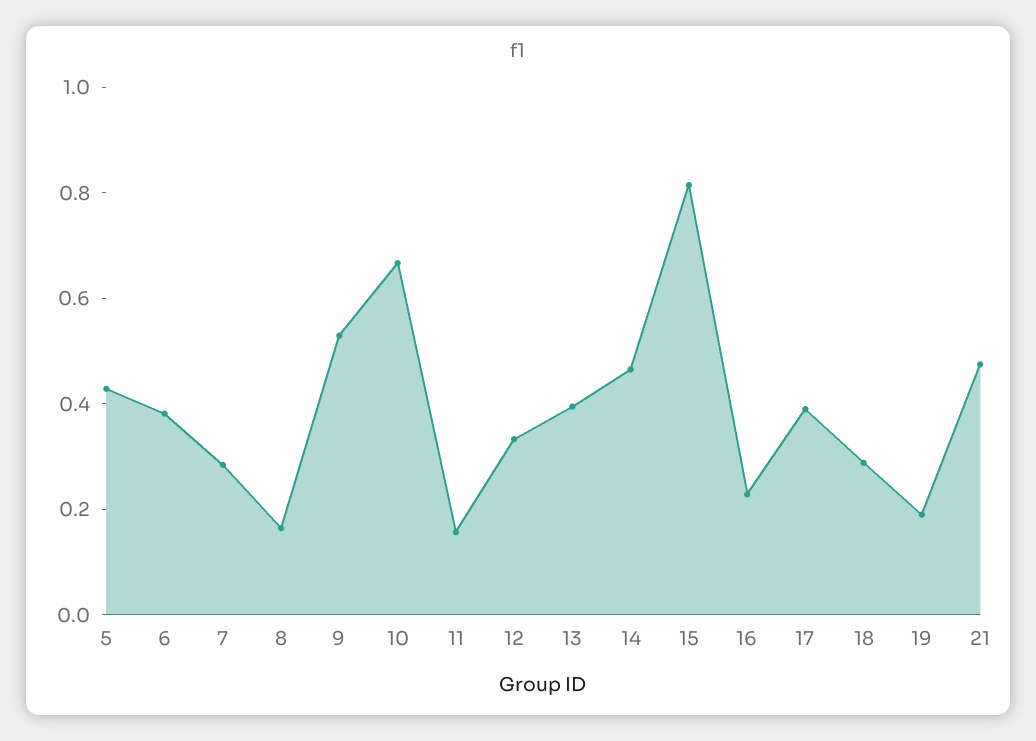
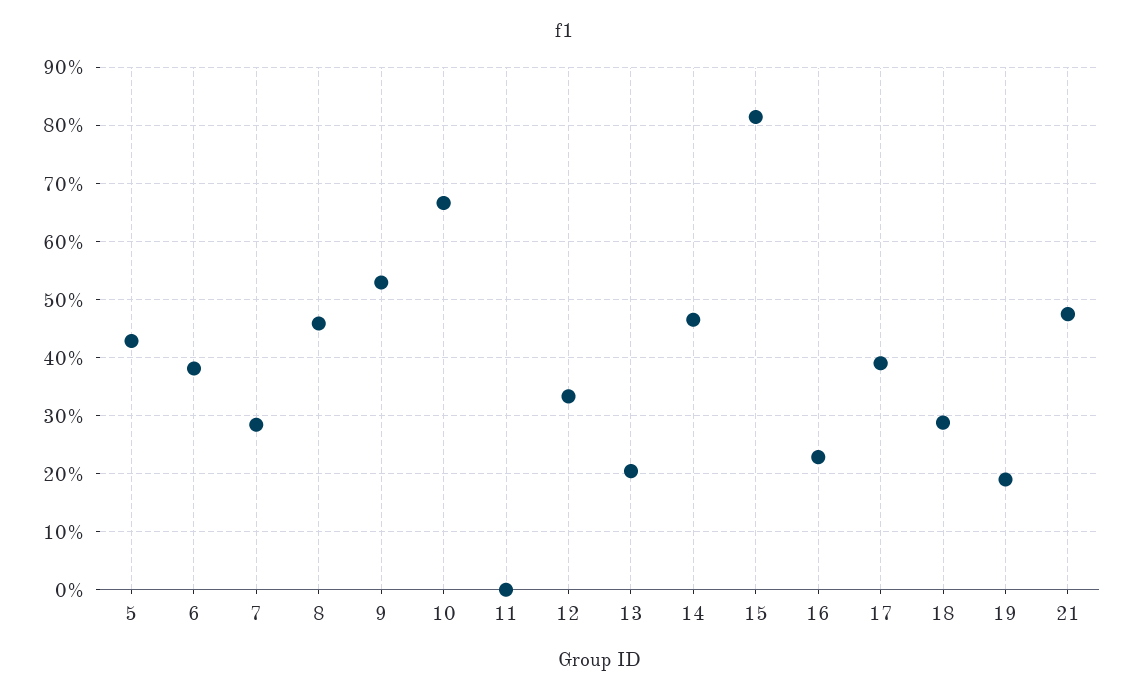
8: 0.15 -> 0.46
11: 0.15 -> 0
13: 0.4 -> 0.2

